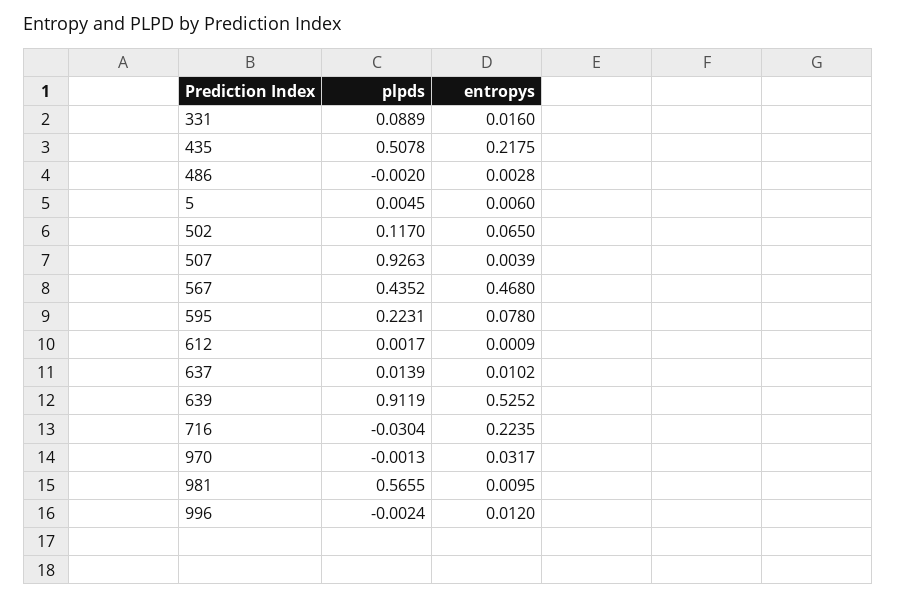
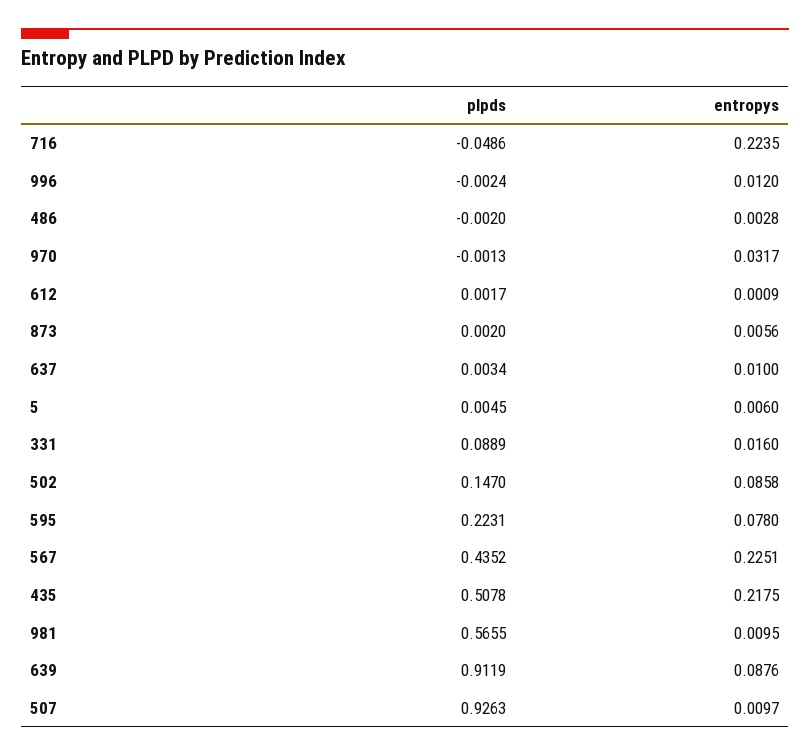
plpds, 502: 0.117 -> 0.147
entropys, 502: 0.065 -> 0.0858
entropys, 507: 0.0039 -> 0.0097
entropys, 567: 0.468 -> 0.2251
plpds, 637: 0.0139 -> 0.0034
entropys, 637: 0.0102 -> 0.01
entropys, 639: 0.5252 -> 0.0876
plpds, 716: -0.0304 -> -0.0486
plpds, 873: none -> 0.002
entropys, 873: none -> 0.0056

